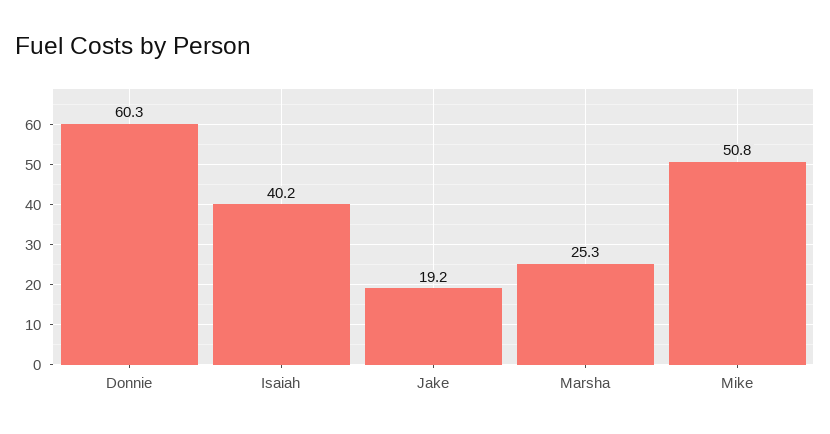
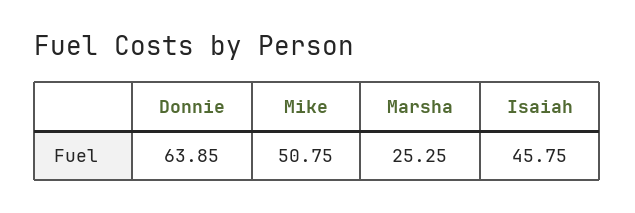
Donnie: 60.3 -> 63.85
Isaiah: 40.2 -> 45.75
Jake: 19.2 -> none

